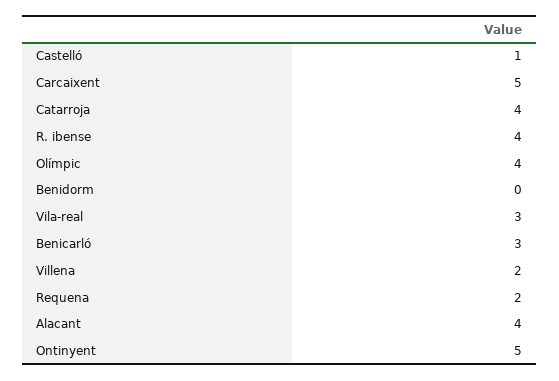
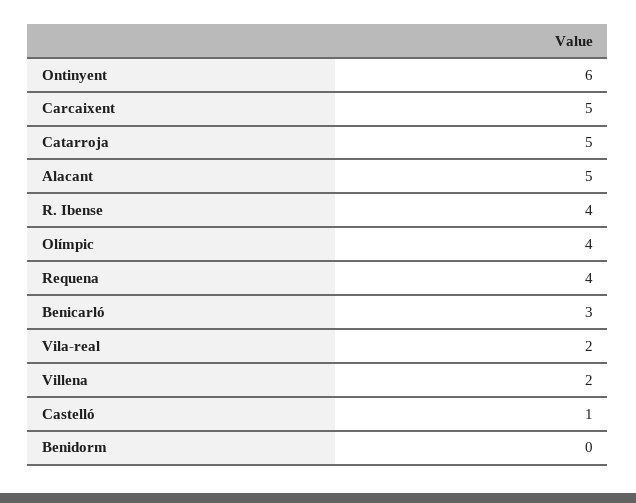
Catarroja: 4 -> 5
Vila-real: 3 -> 2
Requena: 2 -> 4
Alacant: 4 -> 5
Ontinyent: 5 -> 6

